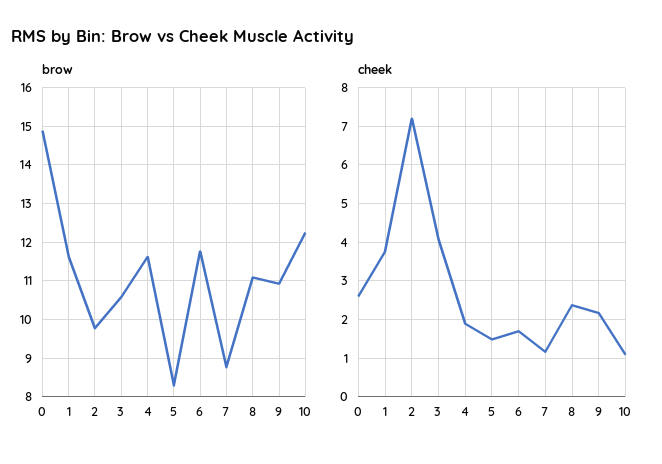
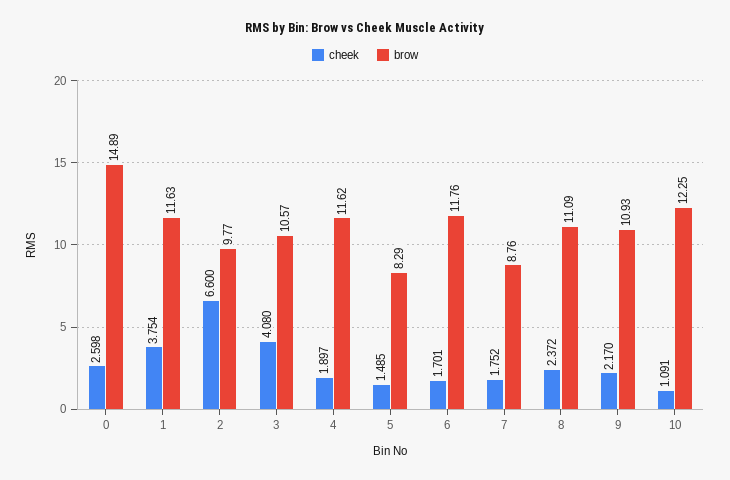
cheek, 2: 7.2 -> 6.6
cheek, 7: 1.2 -> 1.752

